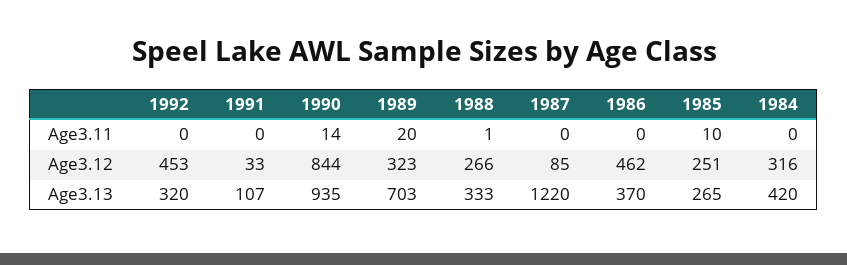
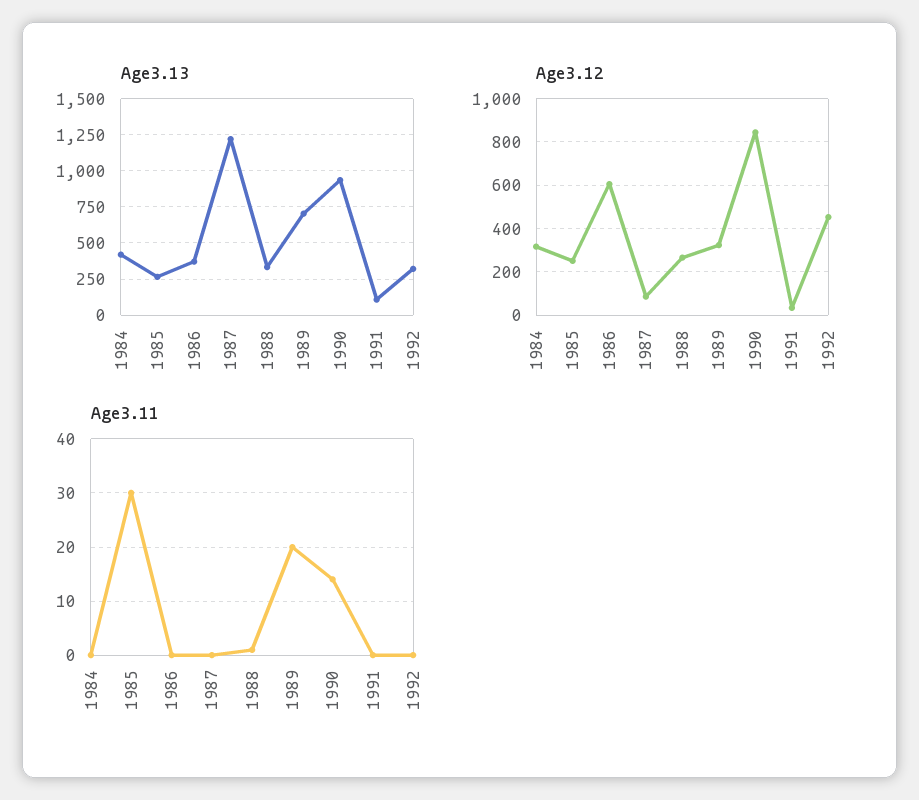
Age3.11, 1985: 10 -> 30
Age3.12, 1986: 462 -> 600

